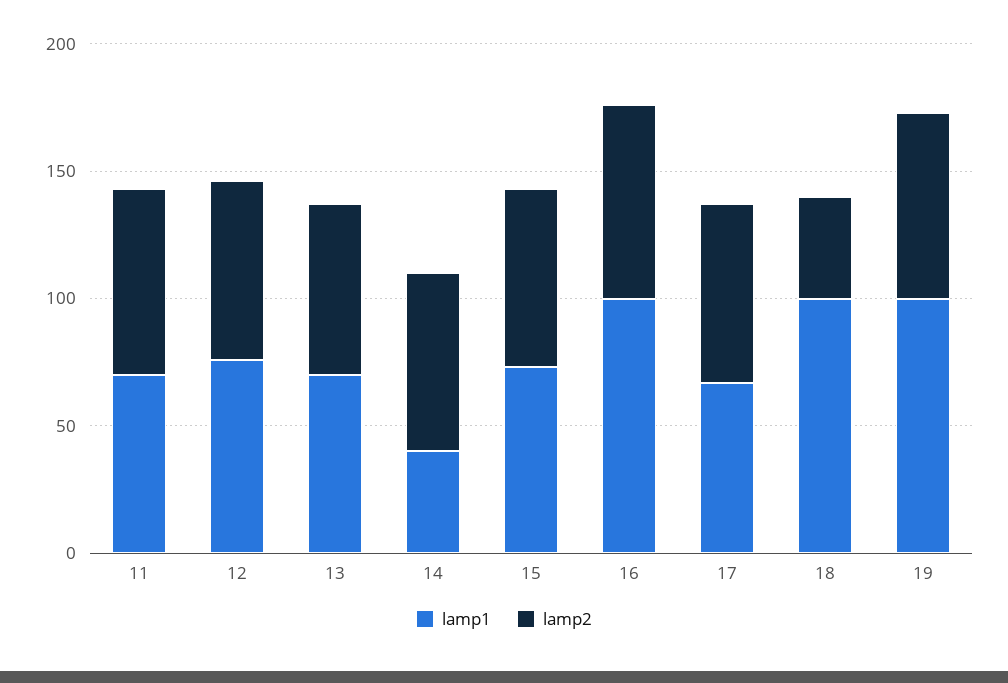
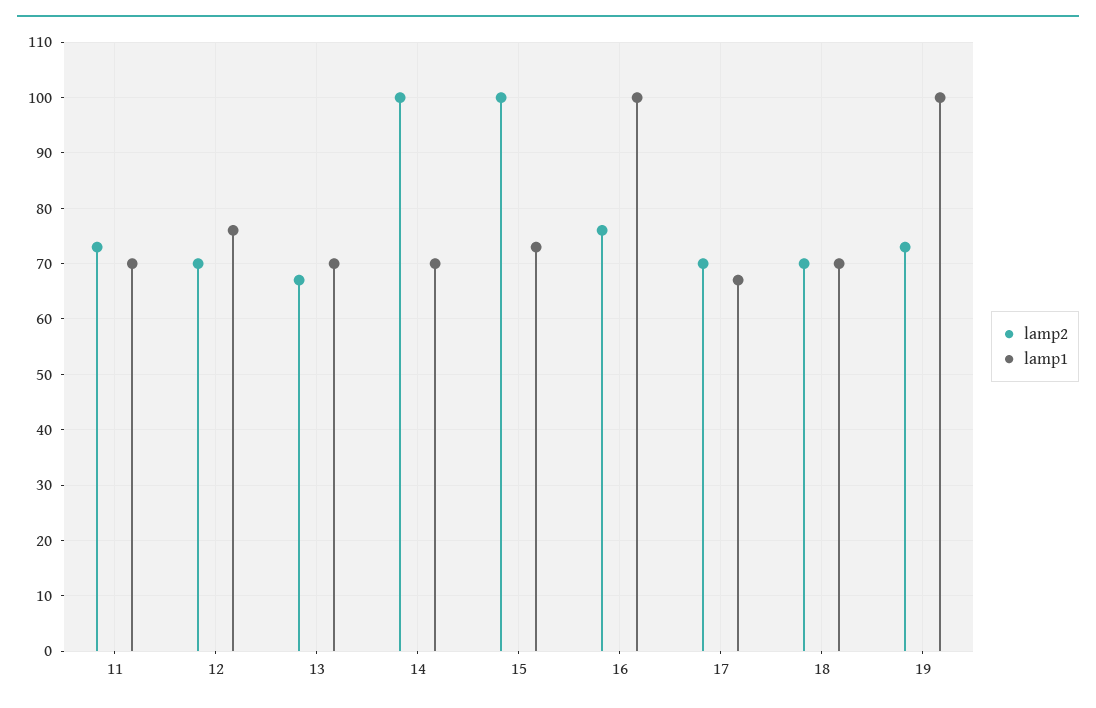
lamp1, 14: 40 -> 70
lamp2, 14: 70 -> 100
lamp2, 15: 70 -> 100
lamp1, 18: 100 -> 70
lamp2, 18: 40 -> 70

